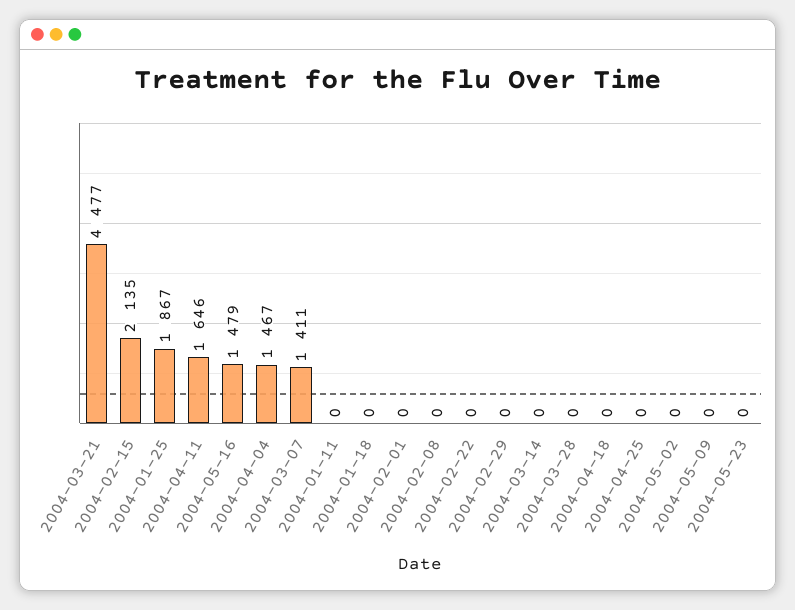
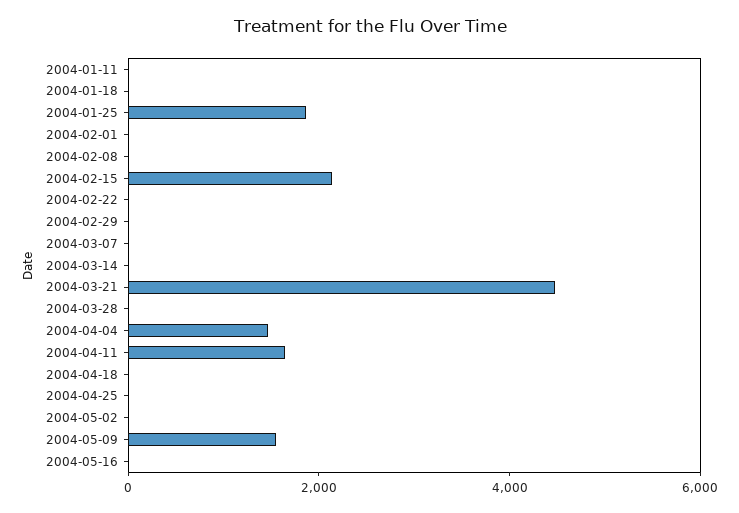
2004-05-16: 1479 -> 0
2004-03-07: 1411 -> 0
2004-05-09: 0 -> 1500
2004-05-23: 0 -> none

